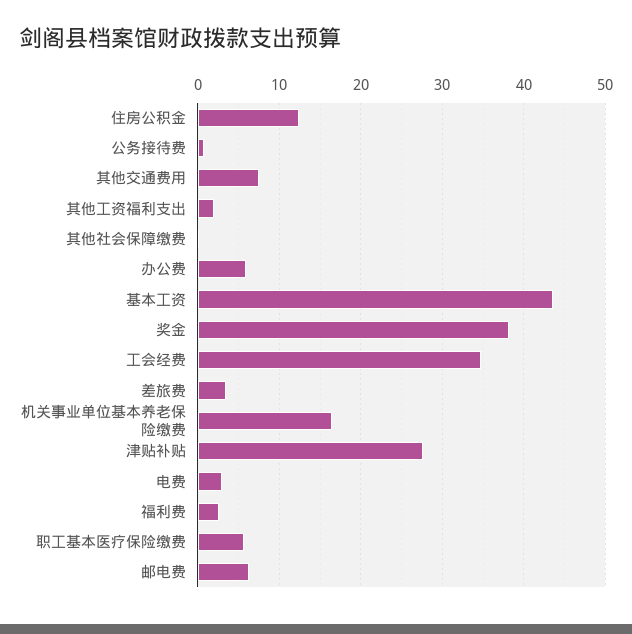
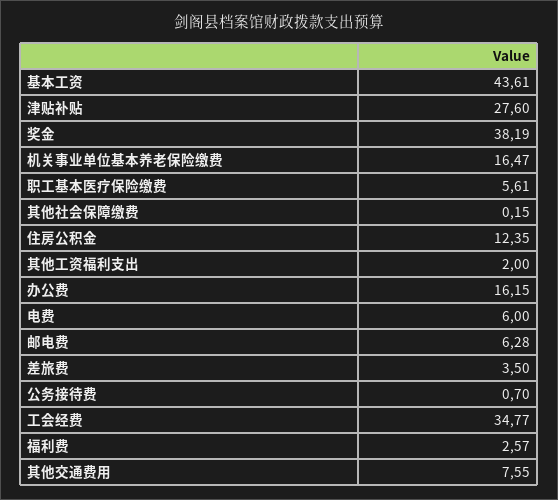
办公费: 6 -> 16.15
电费: 3 -> 6

